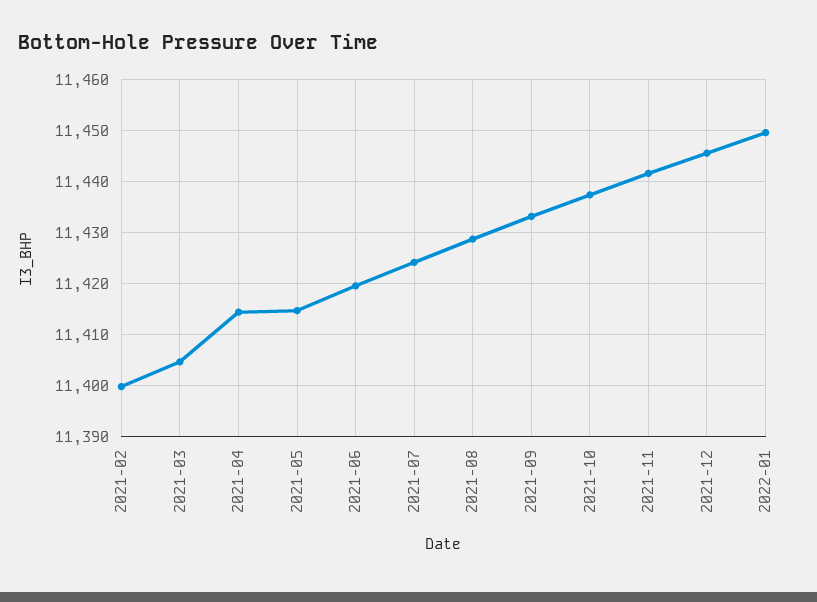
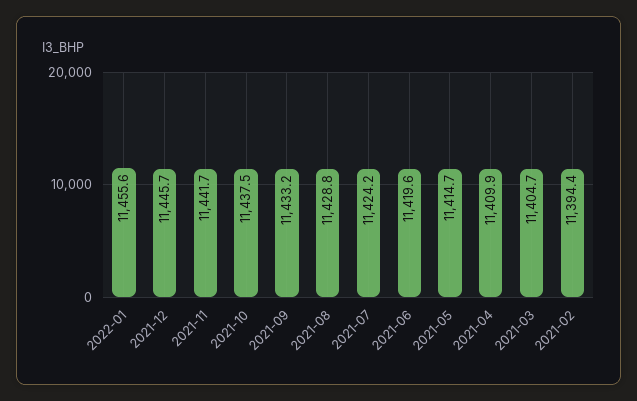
2021-02: 11400 -> 11394.4
2021-04: 11414 -> 11409.9
2022-01: 11450 -> 11455.6

